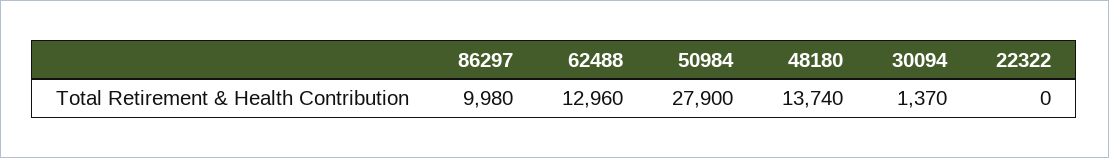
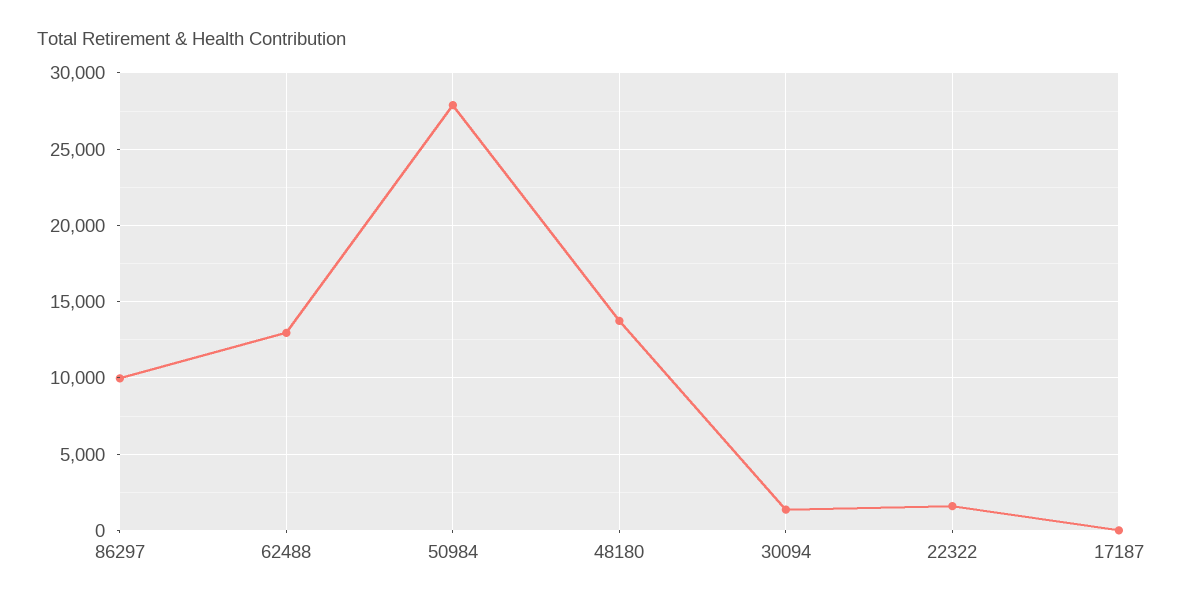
22322: 0 -> 1500
17187: none -> 0

